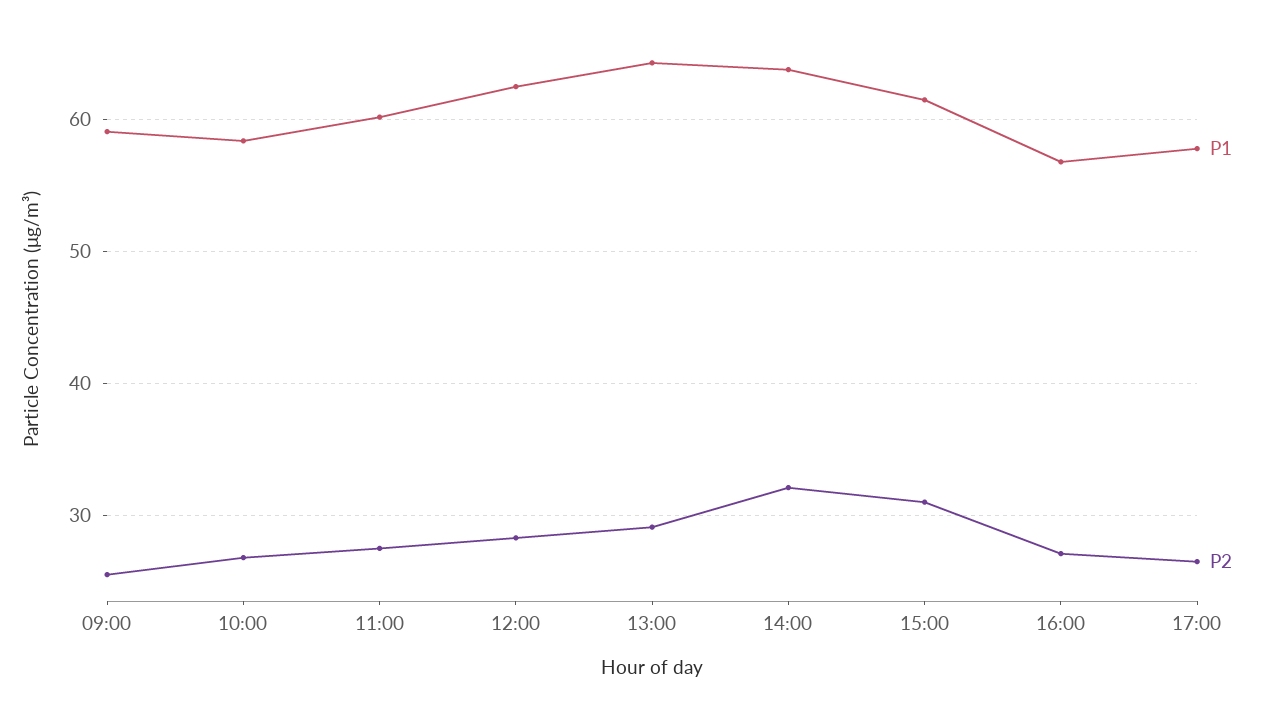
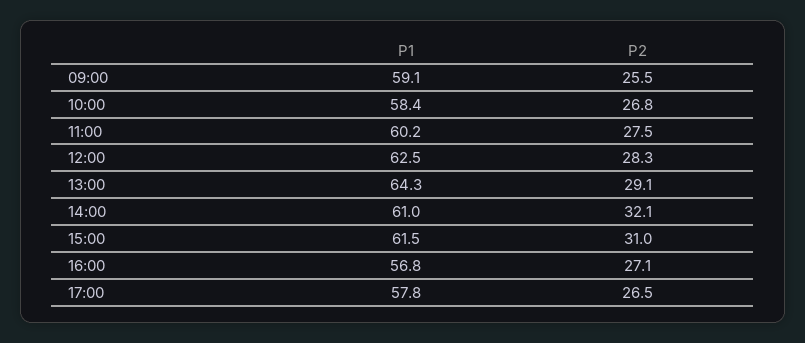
P1, 14:00: 64 -> 61

